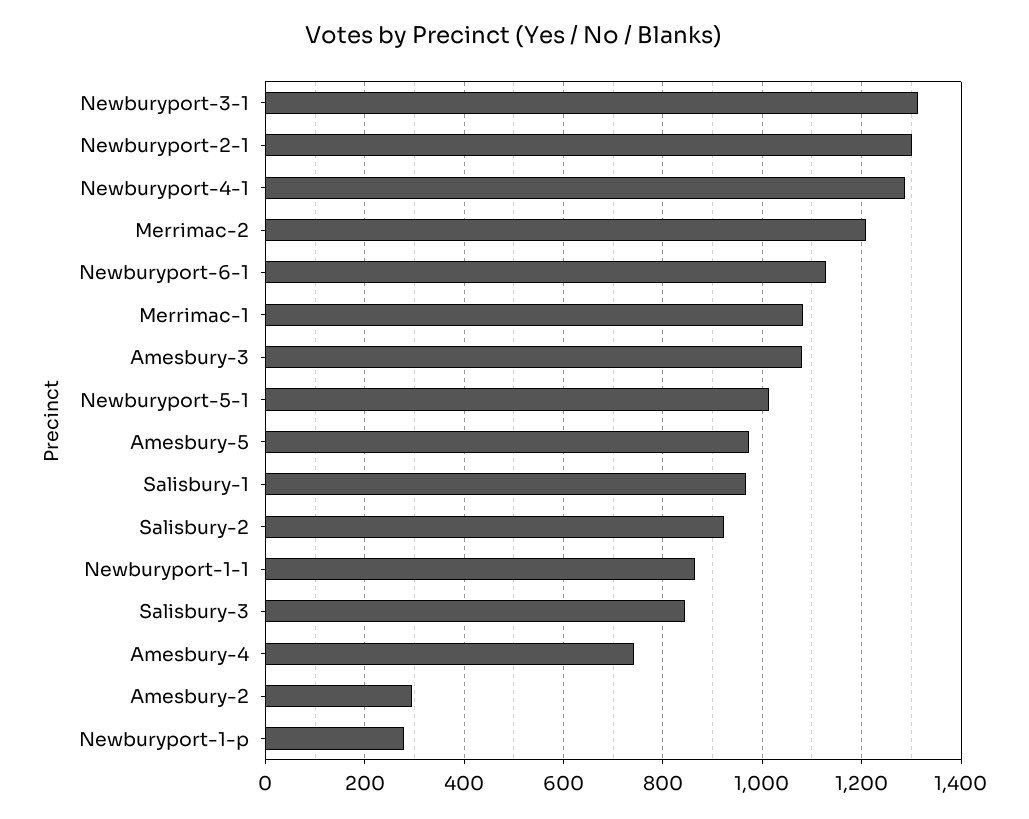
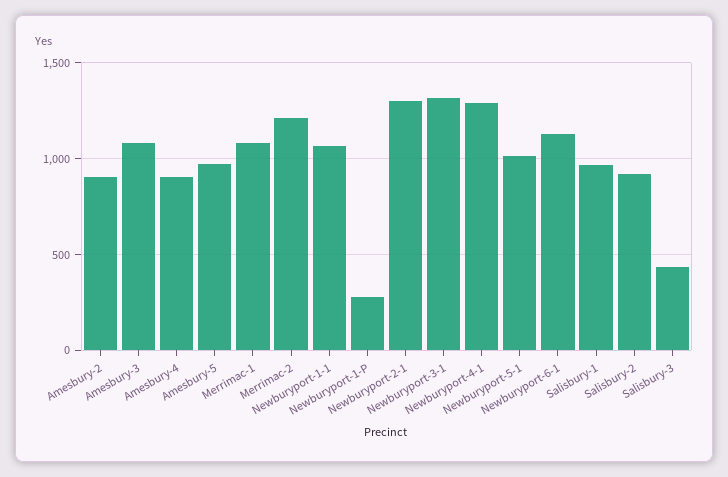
Newburyport-1-1: 860 -> 1050
Salisbury-3: 840 -> 450
Amesbury-4: 740 -> 900
Amesbury-2: 300 -> 900

